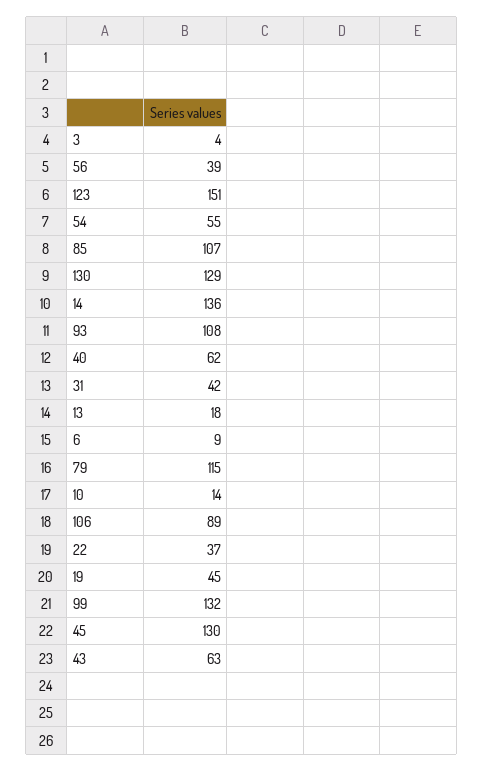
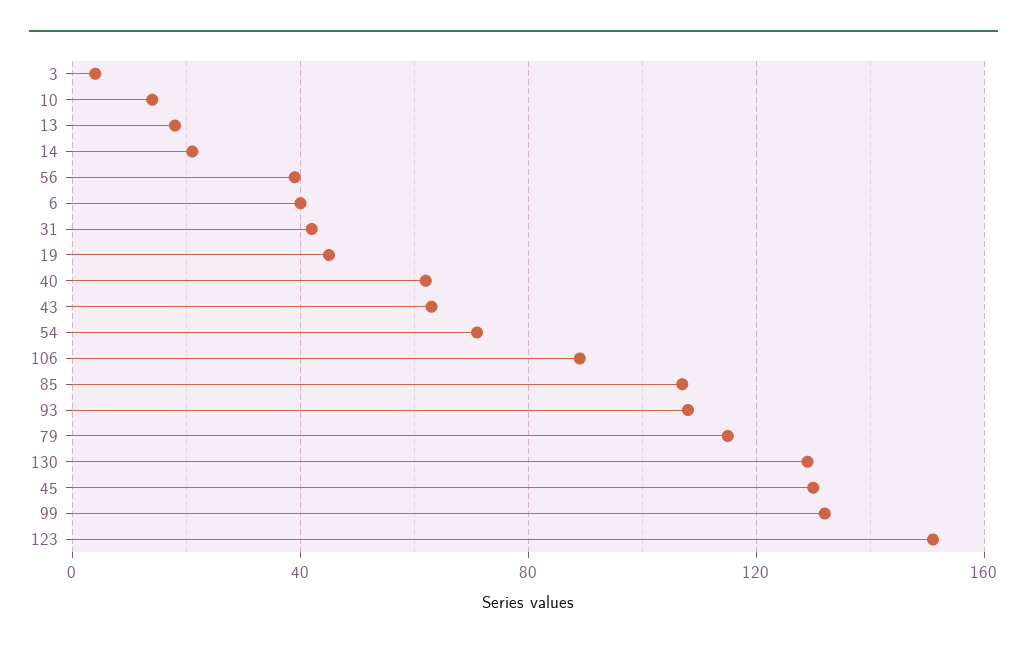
54: 55 -> 70
14: 136 -> 20
6: 9 -> 40
22: 37 -> none

